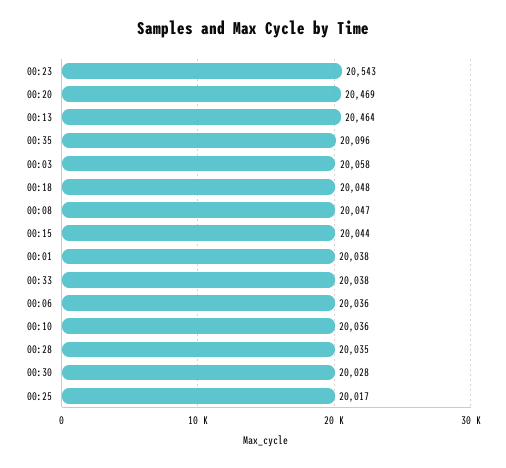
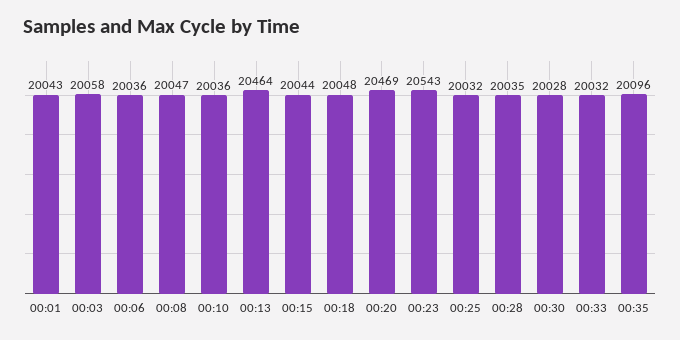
00:01: 20038 -> 20043
00:33: 20038 -> 20032
00:25: 20017 -> 20032

